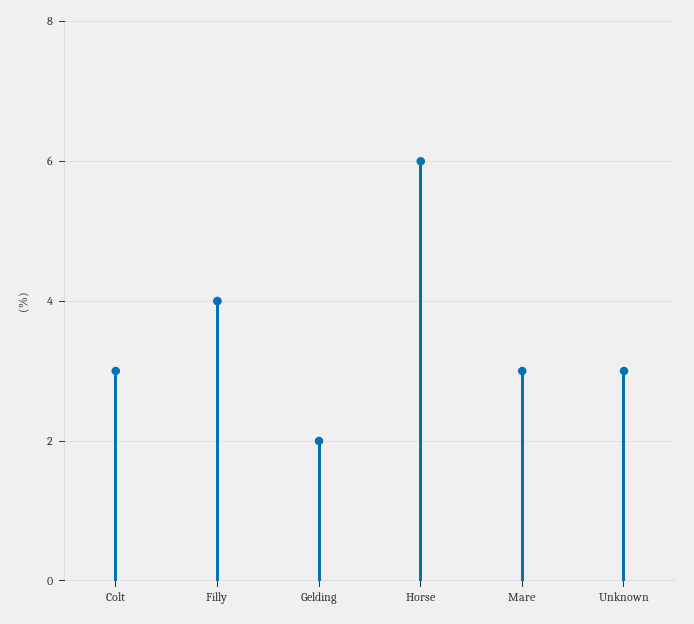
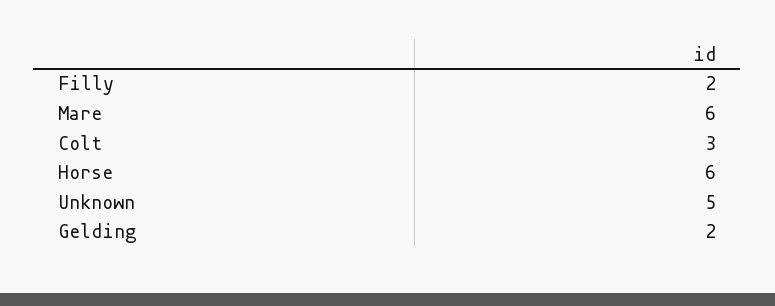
Filly: 4 -> 2
Mare: 3 -> 6
Unknown: 3 -> 5

